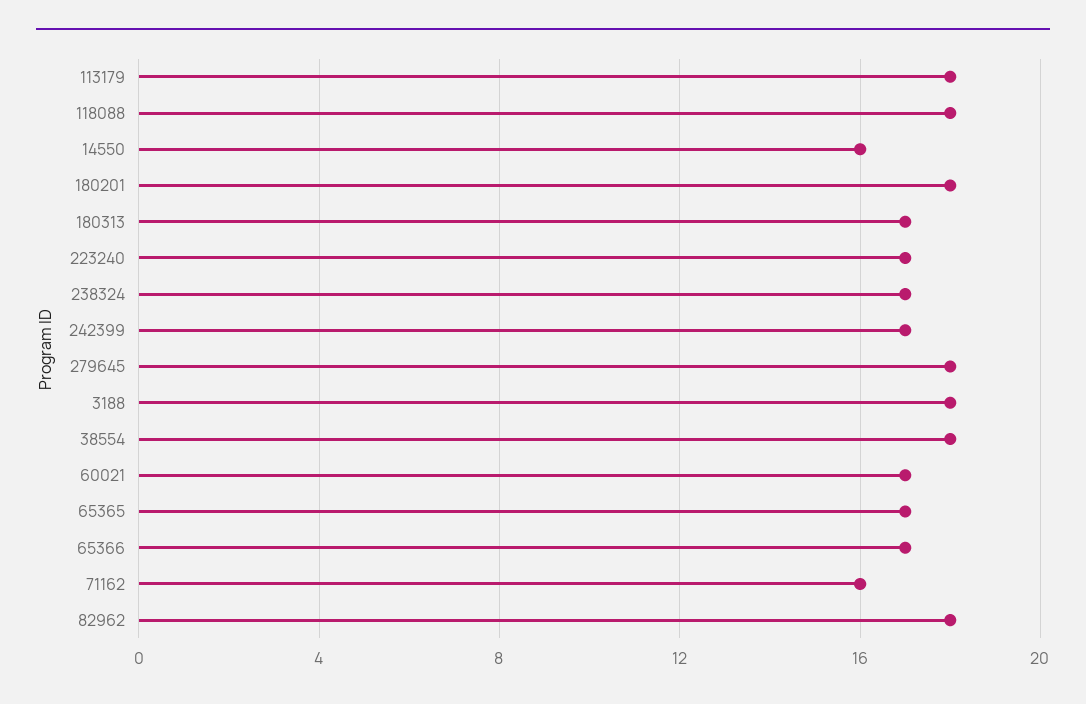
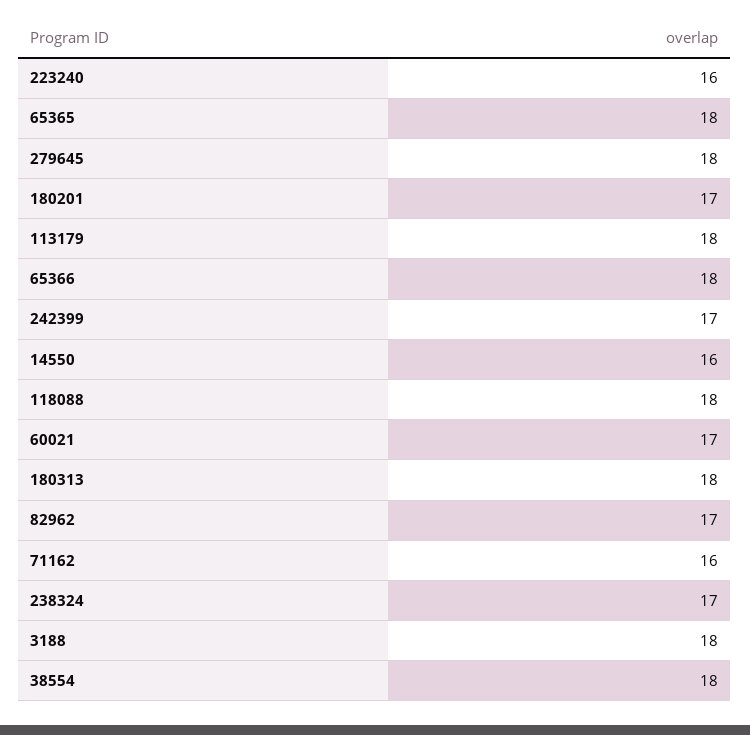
180201: 18 -> 17
180313: 17 -> 18
223240: 17 -> 16
65365: 17 -> 18
65366: 17 -> 18
82962: 18 -> 17

